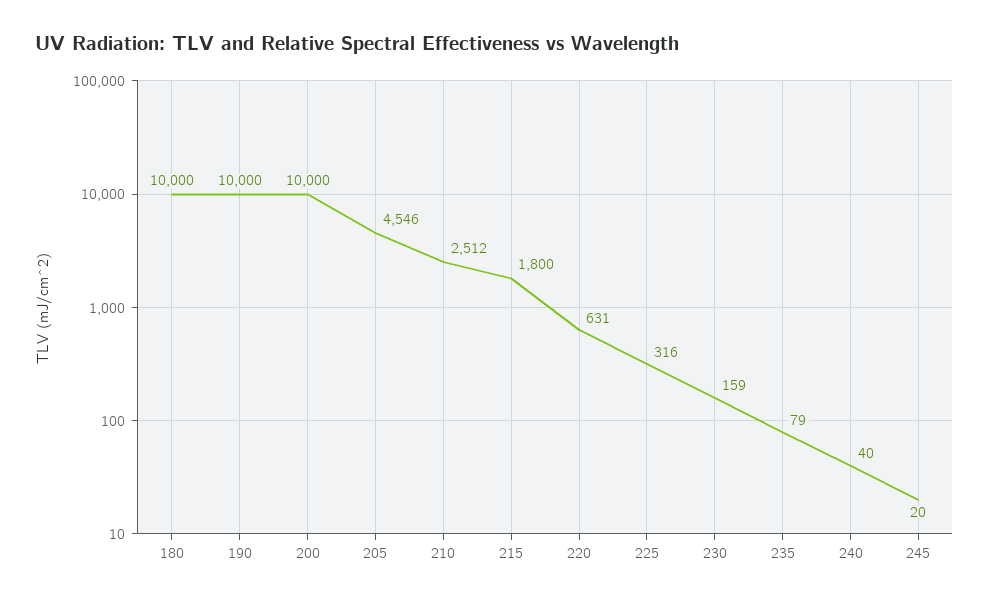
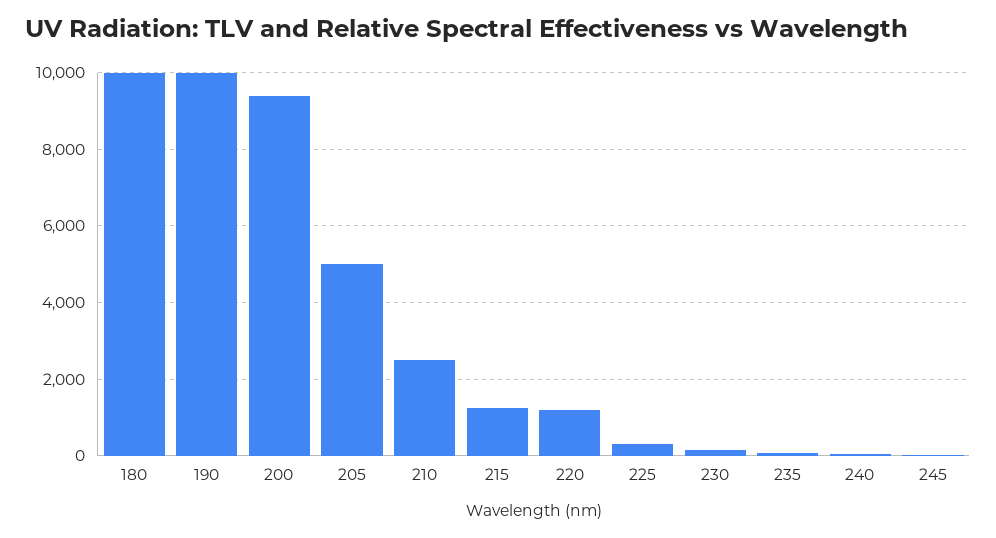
200: 10000 -> 9400
205: 4546 -> 5000
215: 1800 -> 1200
220: 631 -> 1200

